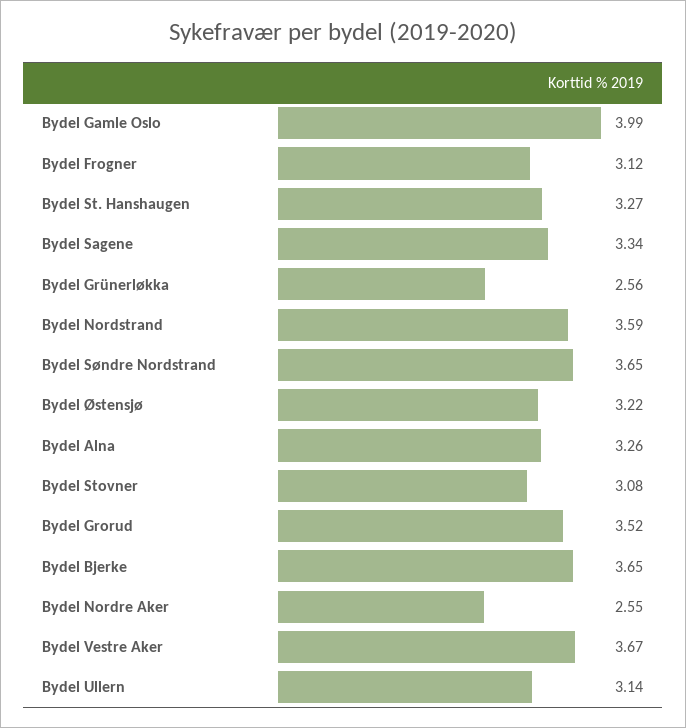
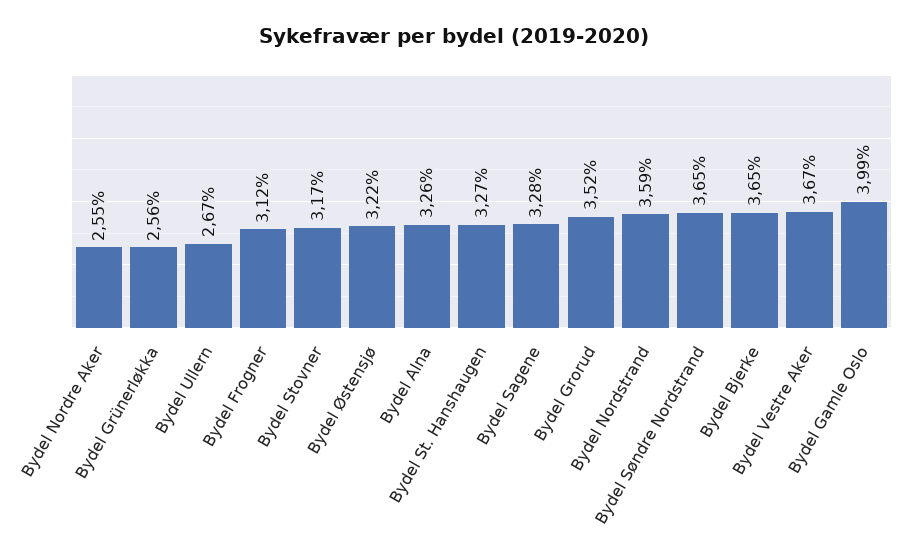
Bydel Sagene: 3.34 -> 3.28
Bydel Stovner: 3.08 -> 3.17
Bydel Ullern: 3.14 -> 2.67

